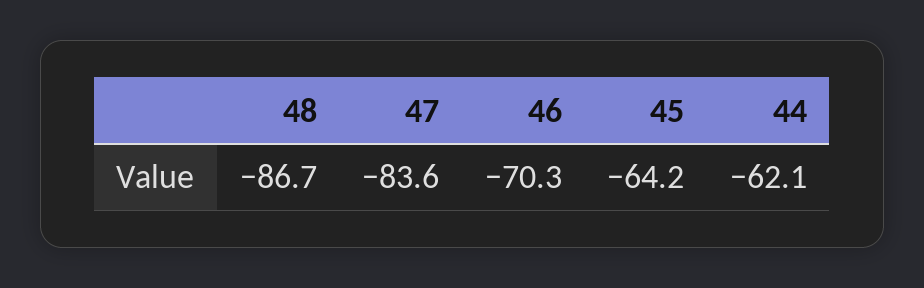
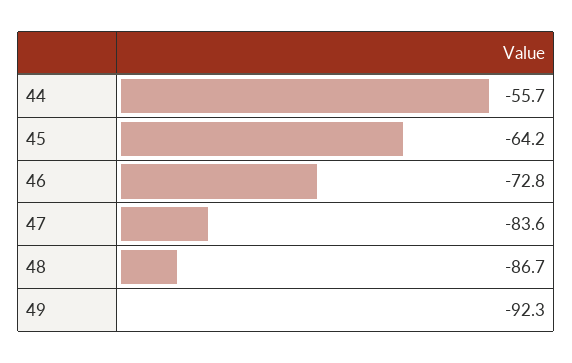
46: -70.3 -> -72.8
44: -62.1 -> -55.7
49: none -> -92.3

